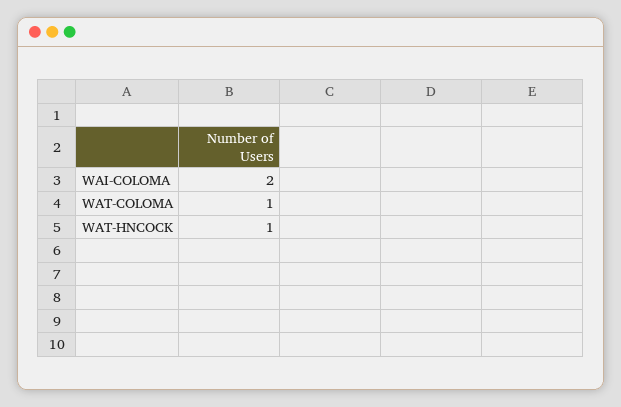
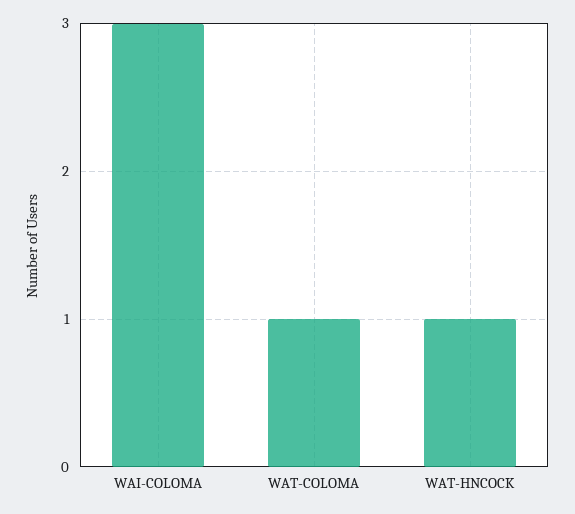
WAI-COLOMA: 2 -> 3

